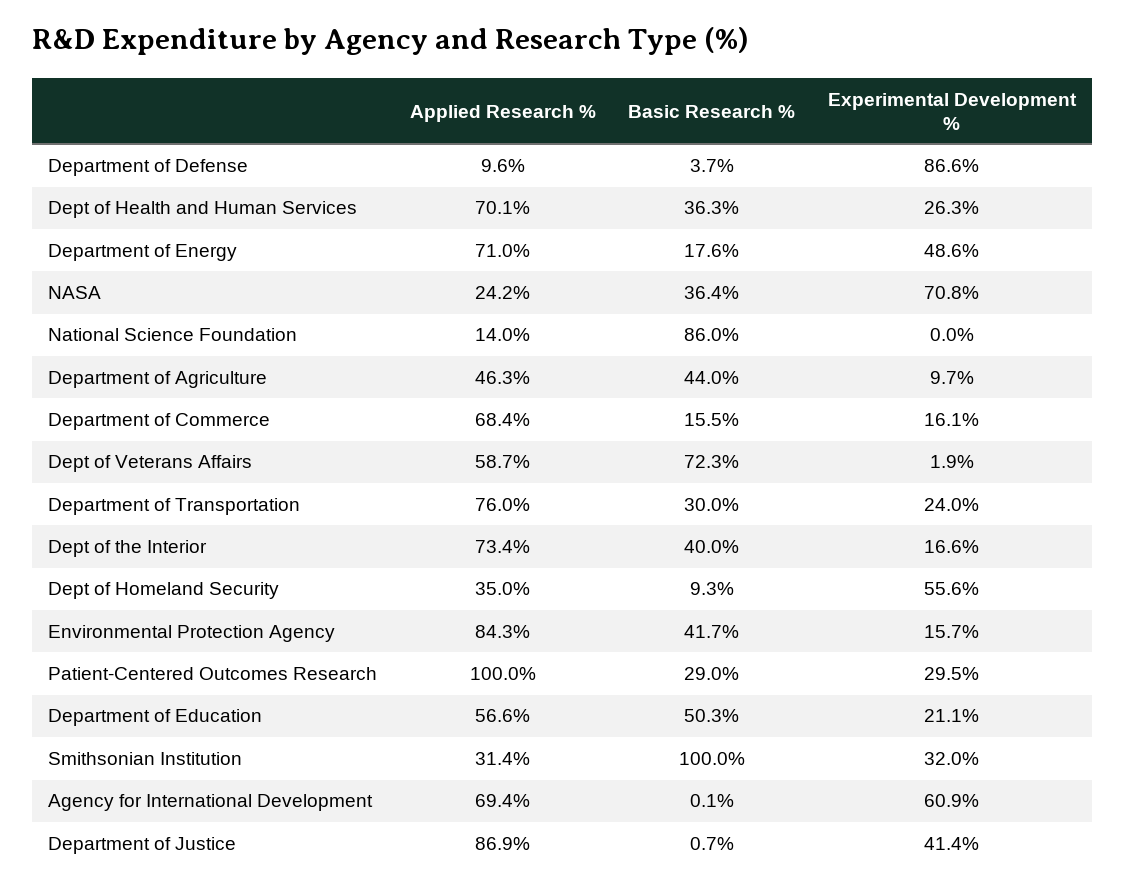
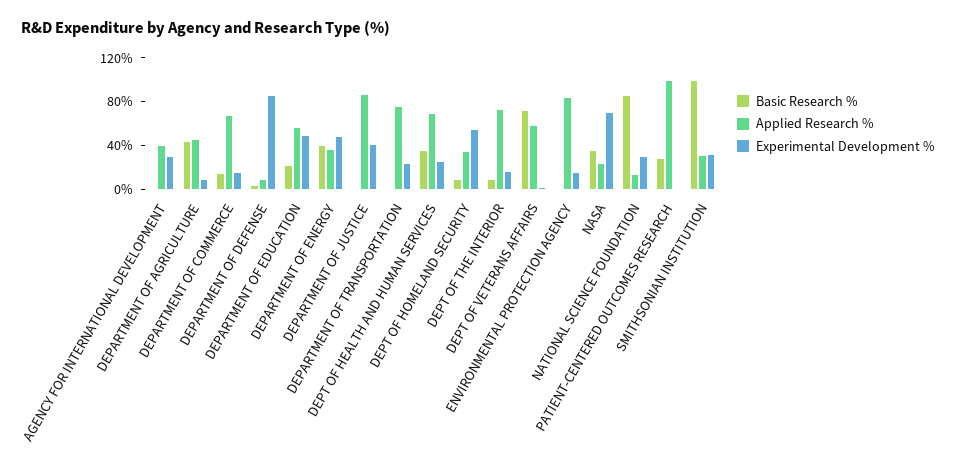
Applied Research %, Department of Energy: 71 -> 40
Basic Research %, Department of Energy: 17.6 -> 40
Experimental Development %, National Science Foundation: 0 -> 30
Basic Research %, Department of Transportation: 30 -> 0
Basic Research %, Dept of the Interior: 40 -> 10
Basic Research %, Environmental Protection Agency: 41.7 -> 0
Experimental Development %, Patient-Centered Outcomes Research: 29.5 -> 0
Basic Research %, Department of Education: 50.3 -> 20
Experimental Development %, Department of Education: 21.1 -> 50
Applied Research %, Agency for International Development: 69.4 -> 40
Experimental Development %, Agency for International Development: 60.9 -> 30

